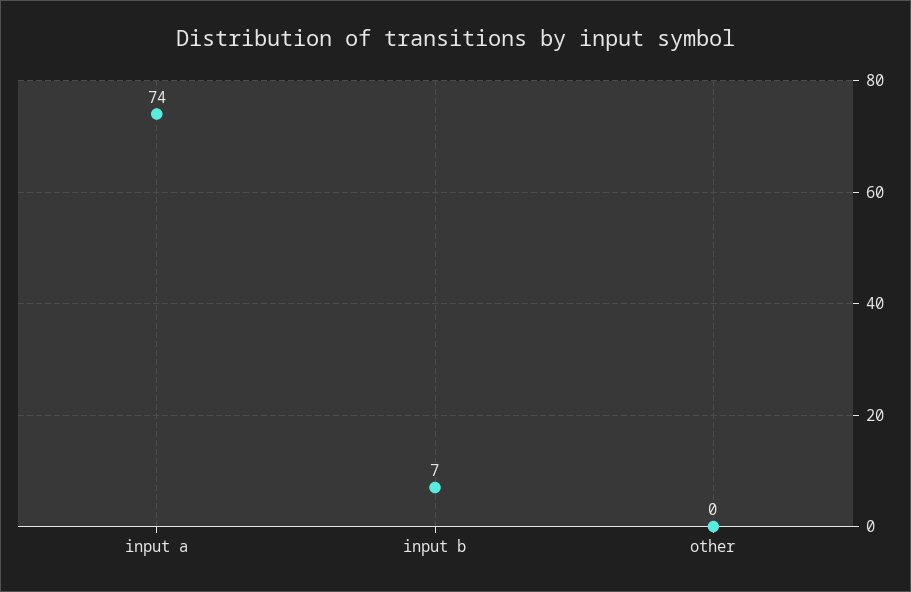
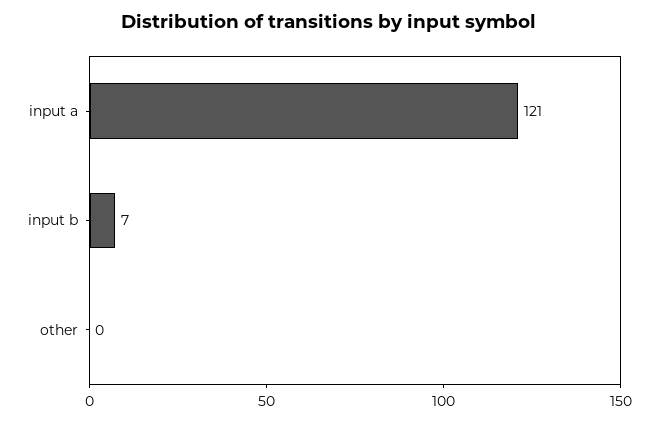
input a: 74 -> 121

